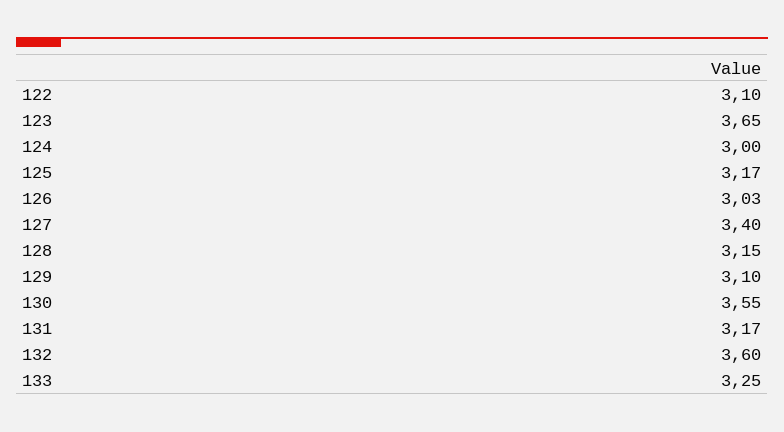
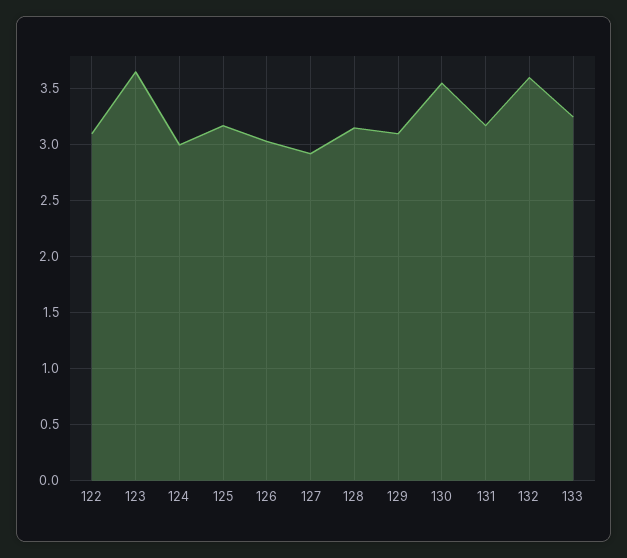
127: 3.4 -> 2.9

